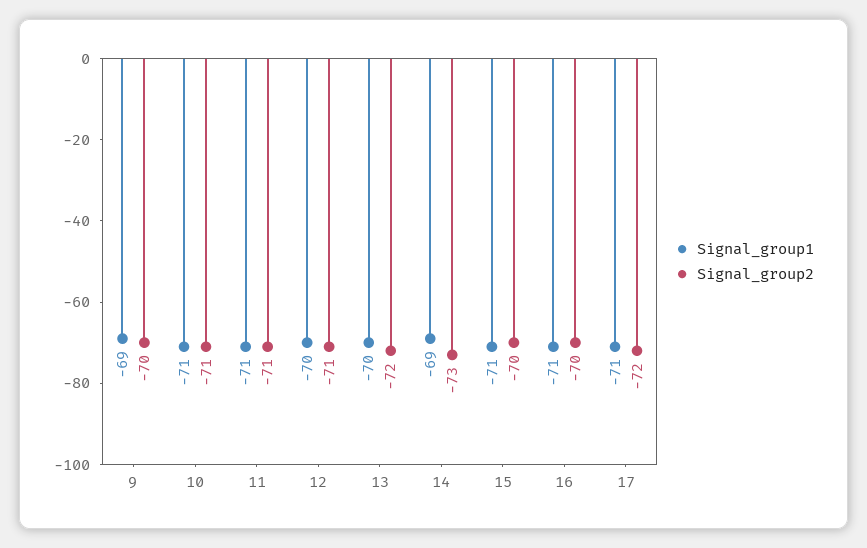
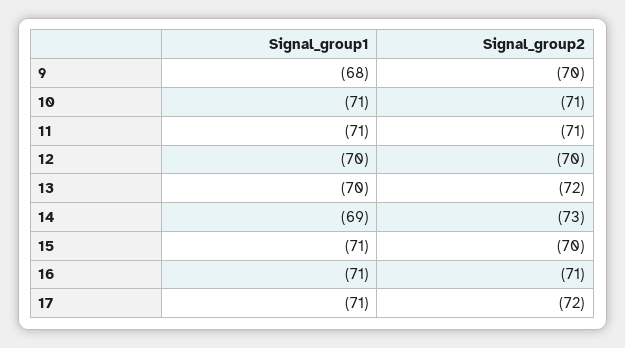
Signal_group1, 9: -69 -> -68
Signal_group2, 12: -71 -> -70
Signal_group2, 16: -70 -> -71

